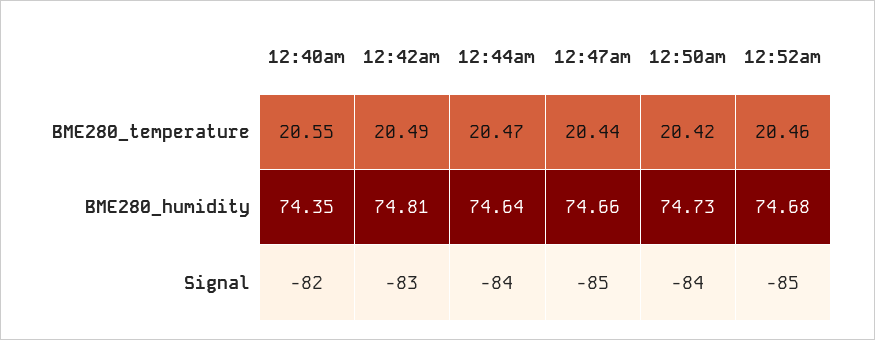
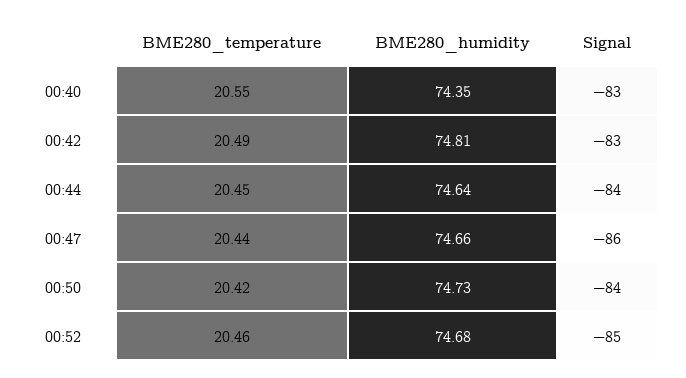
12:44am, BME280_temperature: 20.47 -> 20.45
12:40am, Signal: -82 -> -83
12:47am, Signal: -85 -> -86

